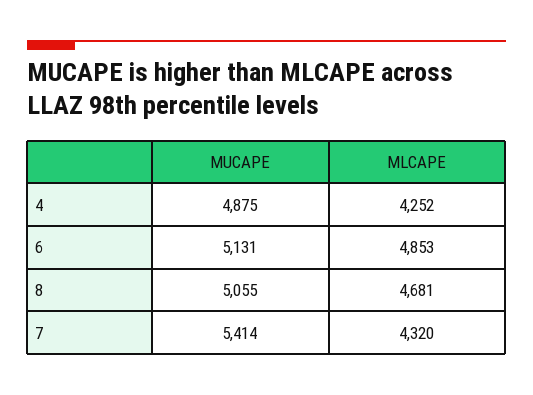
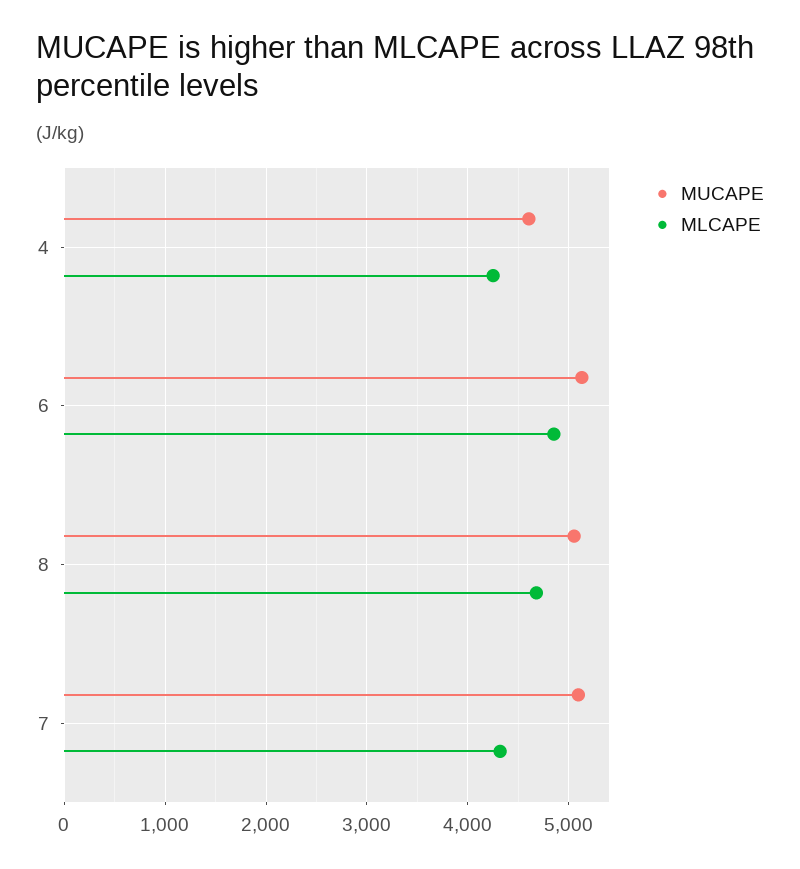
MUCAPE, 4: 4875 -> 4600
MUCAPE, 7: 5414 -> 5100

